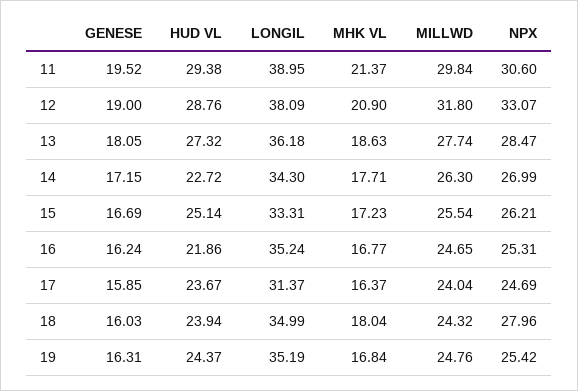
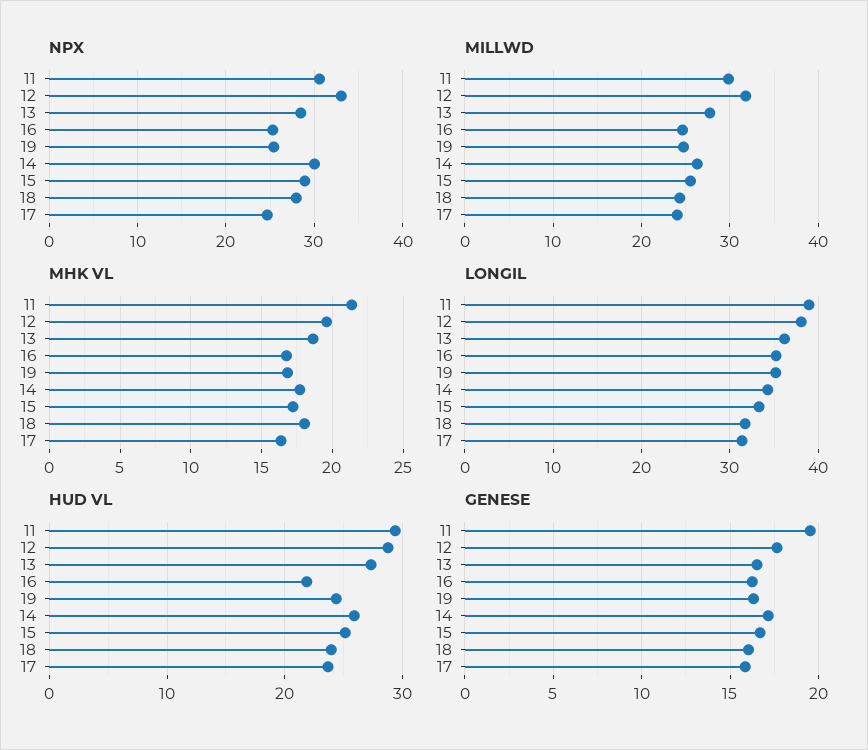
GENESE, 12: 19 -> 17.5
MHK VL, 12: 20.9 -> 19.5
GENESE, 13: 18.05 -> 16.5
HUD VL, 14: 22.72 -> 26
NPX, 14: 26.99 -> 30
NPX, 15: 26.21 -> 29
LONGIL, 18: 34.99 -> 32

